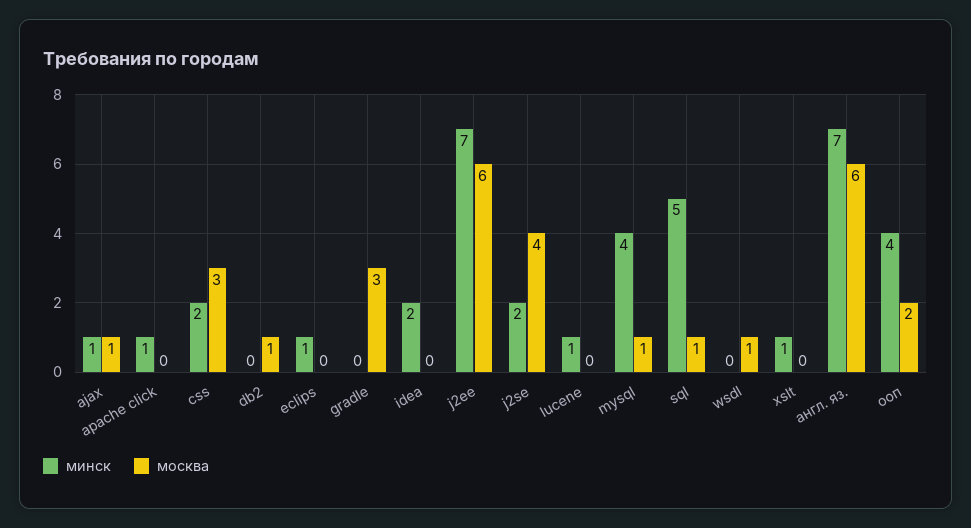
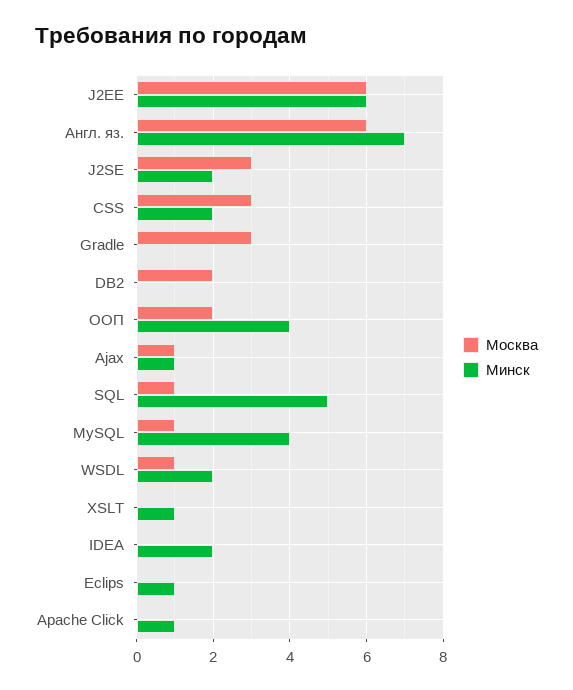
москва, db2: 1 -> 2
минск, j2ee: 7 -> 6
москва, j2se: 4 -> 3
минск, lucene: 1 -> none
москва, lucene: 0 -> none
минск, wsdl: 0 -> 2

